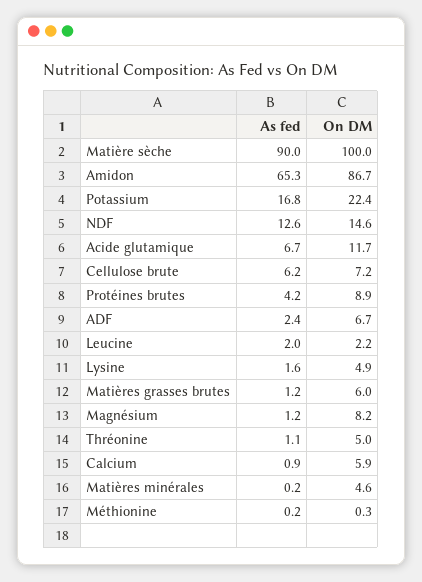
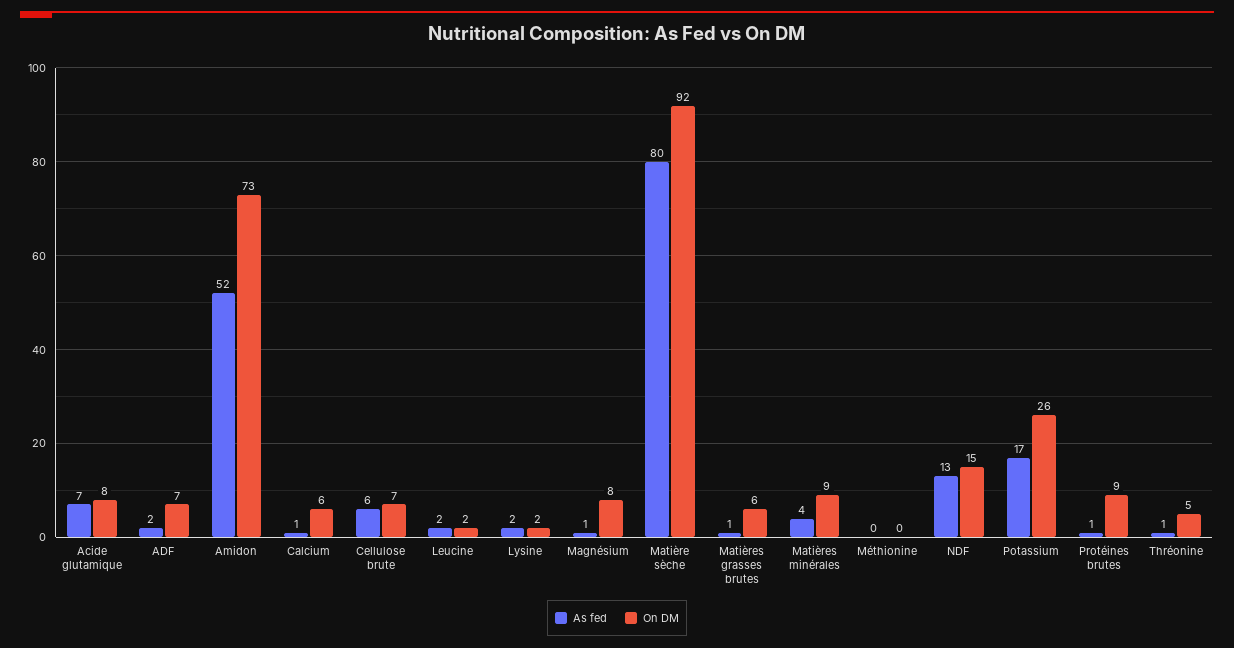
As fed, Matière sèche: 90 -> 80
On DM, Matière sèche: 100 -> 92
As fed, Amidon: 65.3 -> 52
On DM, Amidon: 86.7 -> 73
On DM, Potassium: 22.4 -> 26
On DM, Acide glutamique: 11.7 -> 8
As fed, Protéines brutes: 4.2 -> 1
On DM, Lysine: 4.9 -> 2
As fed, Matières minérales: 0.2 -> 4
On DM, Matières minérales: 4.6 -> 9

